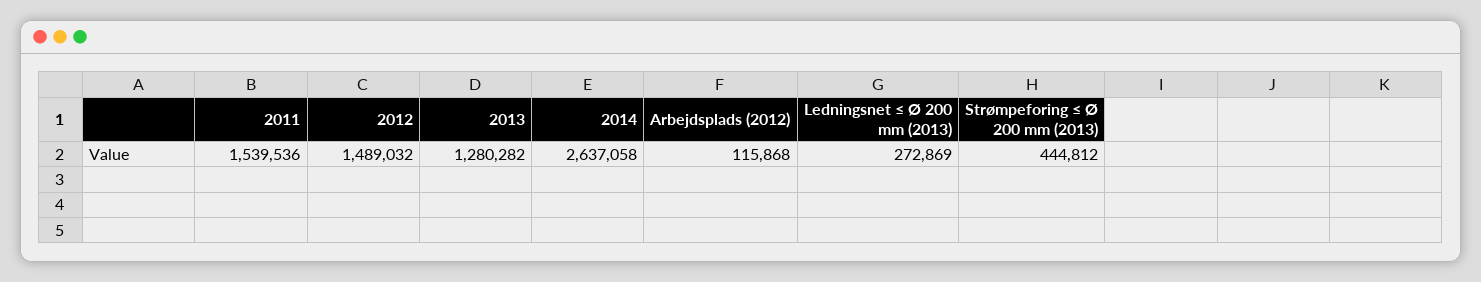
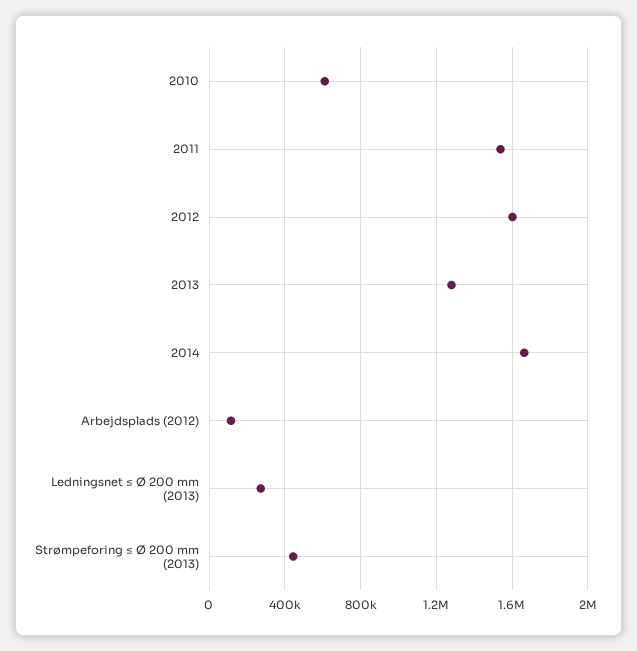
2012: 1489032 -> 1600000
2014: 2637058 -> 1650000
2010: none -> 600000

